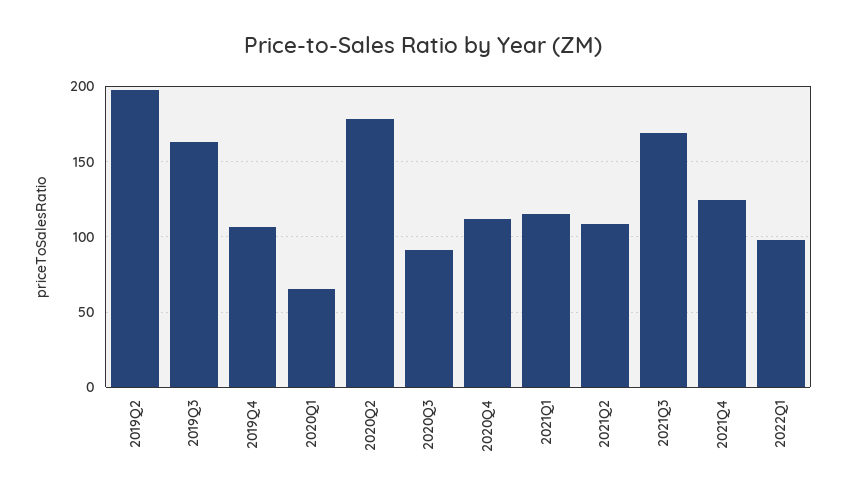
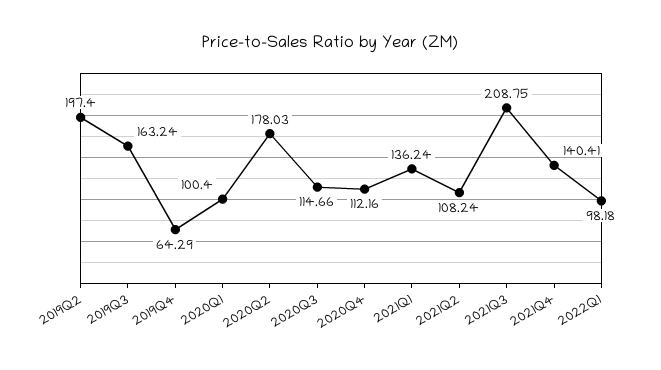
2019Q4: 105 -> 64.29
2020Q1: 65 -> 100.4
2020Q3: 90 -> 114.66
2021Q1: 115 -> 136.24
2021Q3: 170 -> 208.75
2021Q4: 125 -> 140.41

